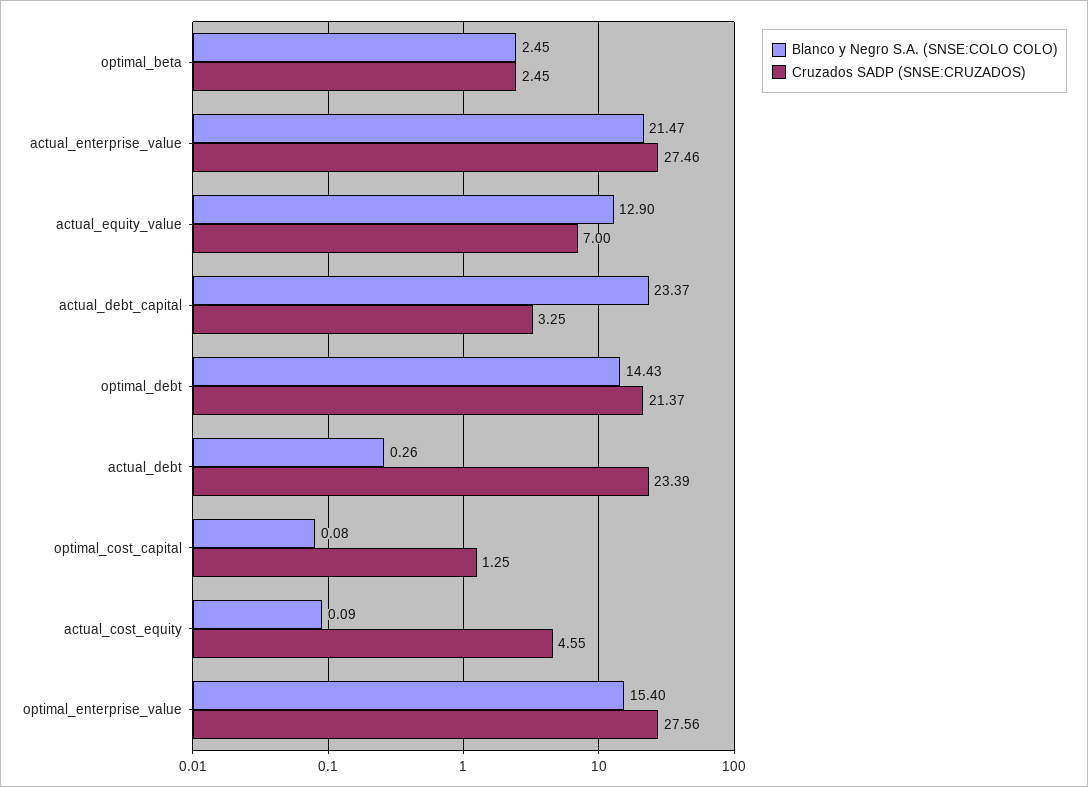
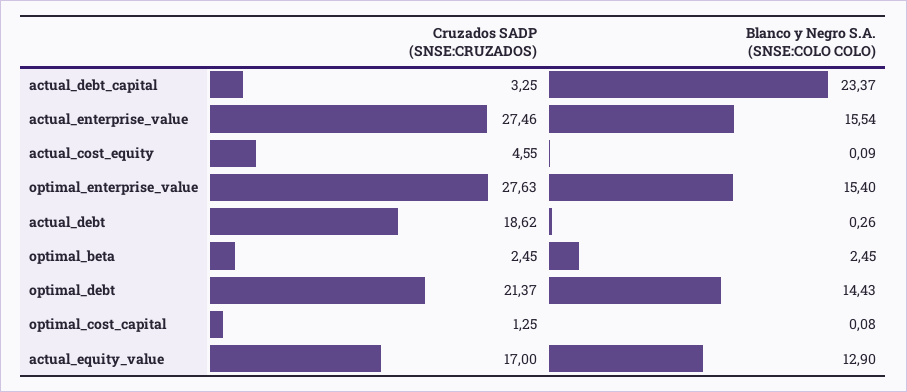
Blanco y Negro S.A. (SNSE:COLO COLO), actual_enterprise_value: 21.47 -> 15.54
Cruzados SADP (SNSE:CRUZADOS), actual_equity_value: 7 -> 17
Cruzados SADP (SNSE:CRUZADOS), actual_debt: 23.39 -> 18.62
Cruzados SADP (SNSE:CRUZADOS), optimal_enterprise_value: 27.56 -> 27.63

